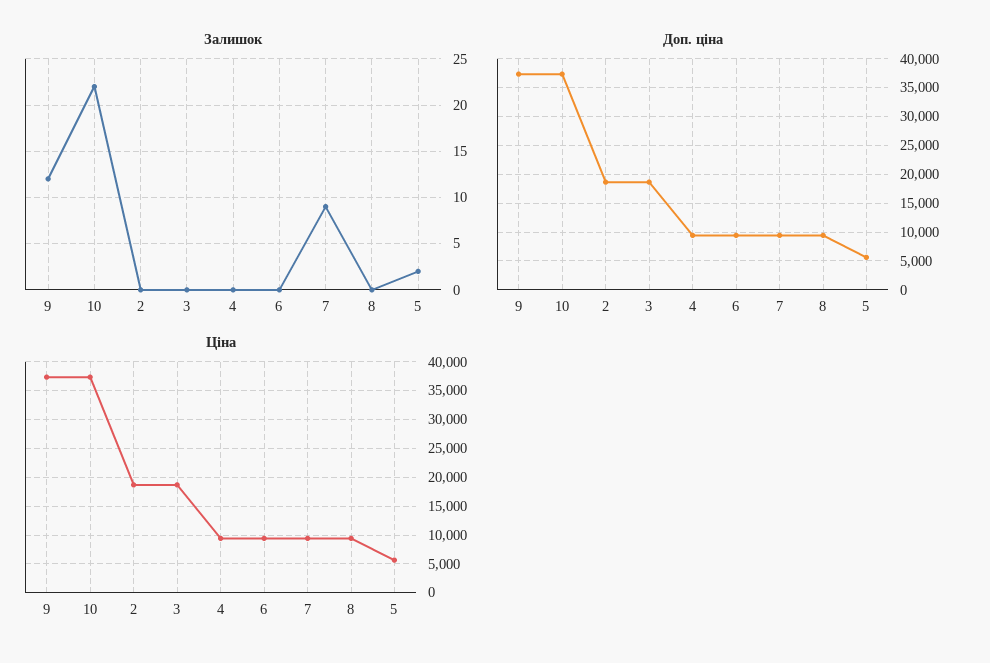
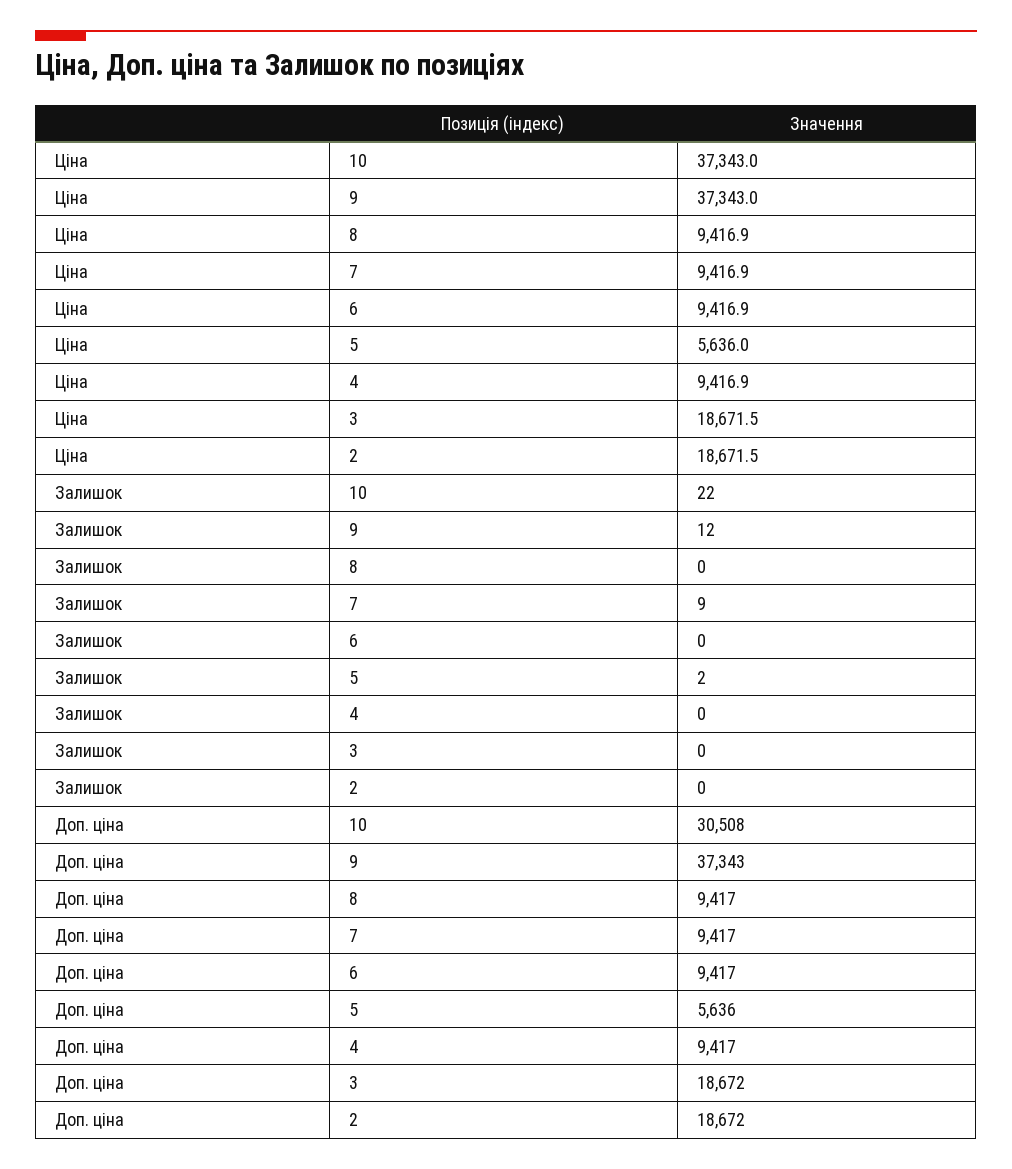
Доп. ціна, 10: 37500 -> 30508

